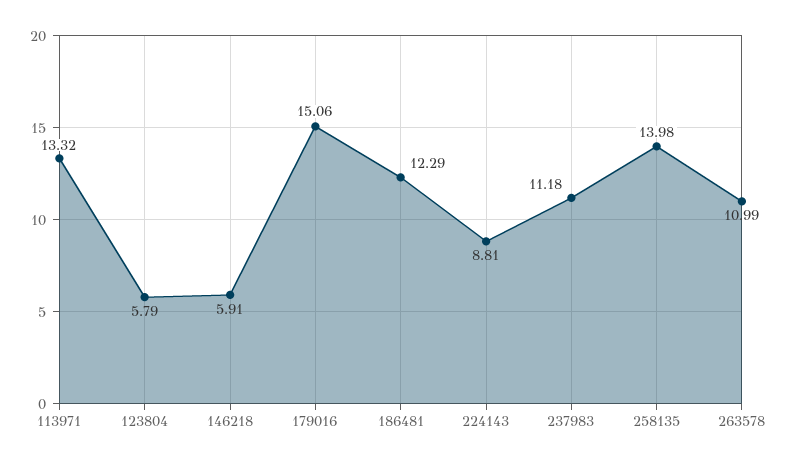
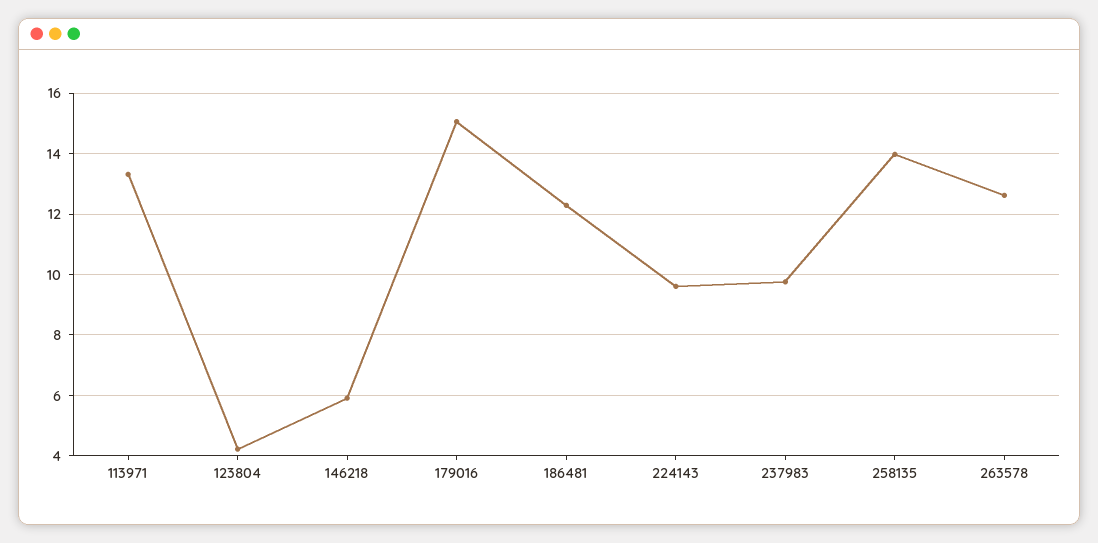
123804: 5.79 -> 4.2
224143: 8.81 -> 9.6
237983: 11.18 -> 9.8
263578: 10.99 -> 12.6

